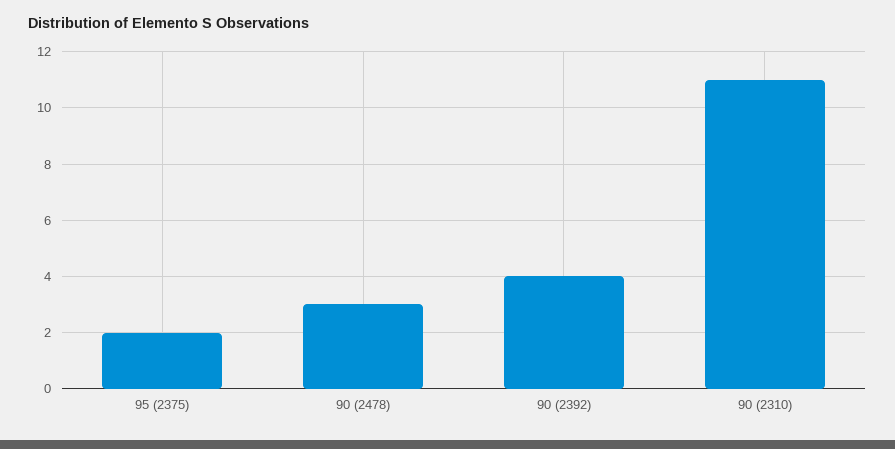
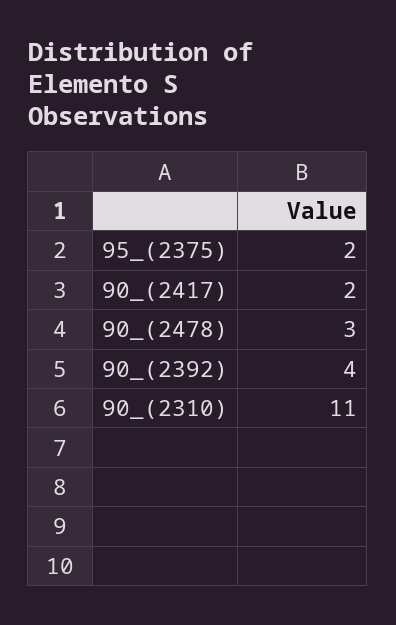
90_(2417): none -> 2

